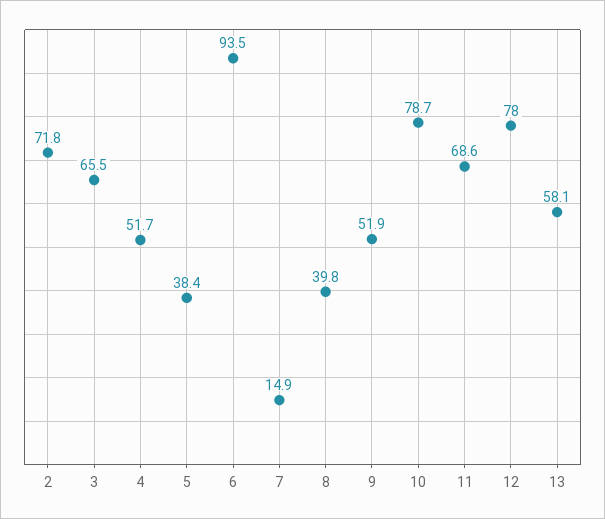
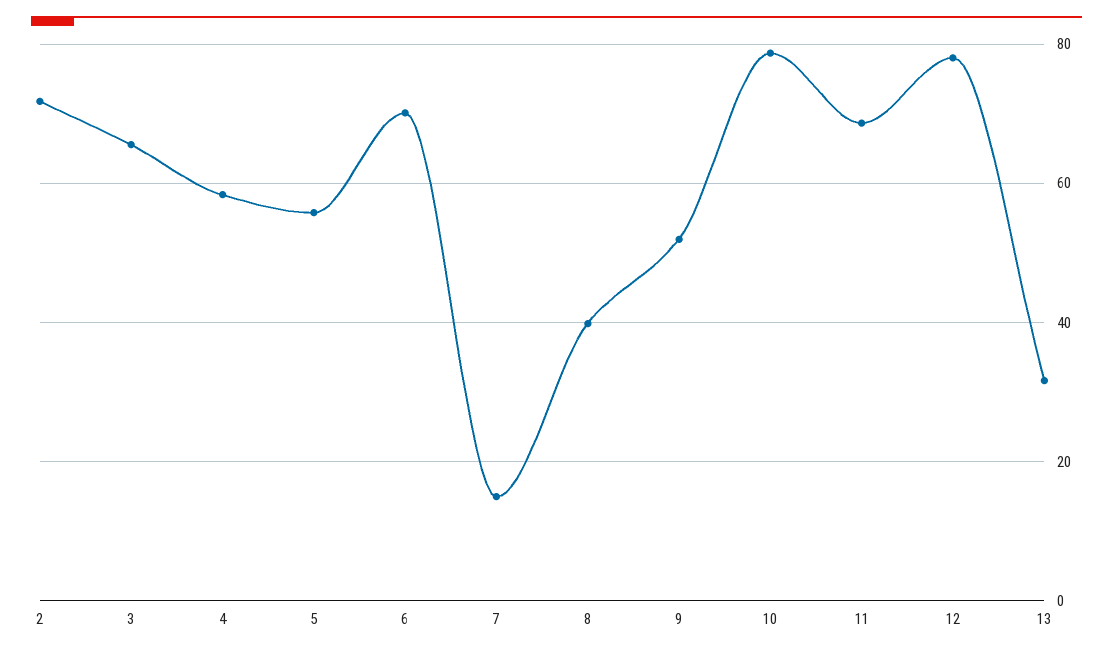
4: 51.7 -> 58
5: 38.4 -> 56
6: 93.5 -> 70
13: 58.1 -> 32

